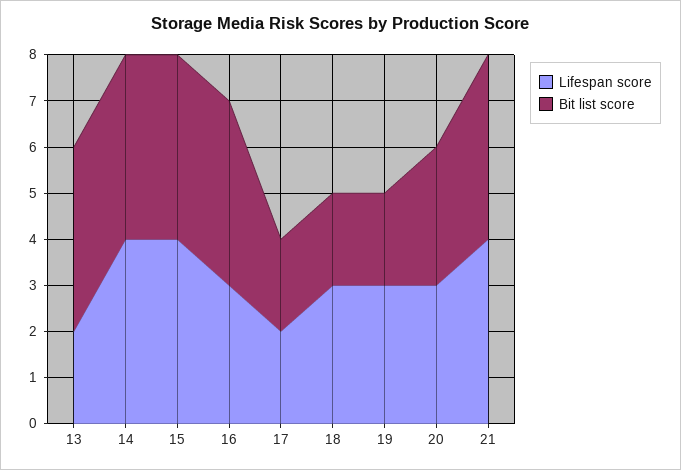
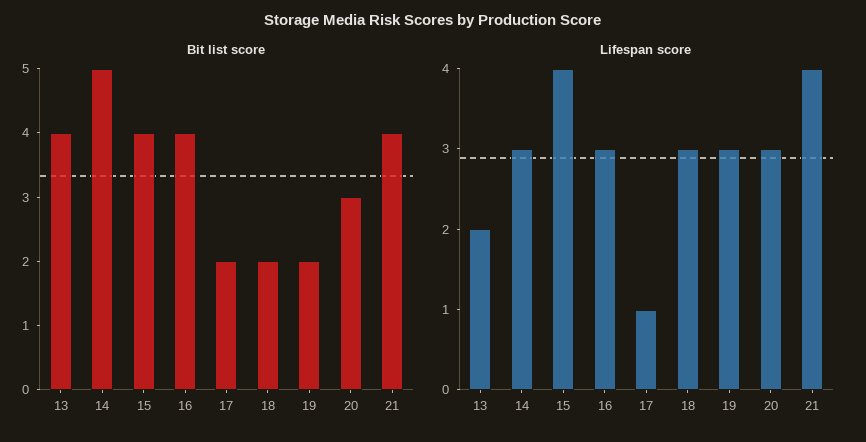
Lifespan score, 14: 4 -> 3
Bit list score, 14: 4 -> 5
Lifespan score, 17: 2 -> 1

